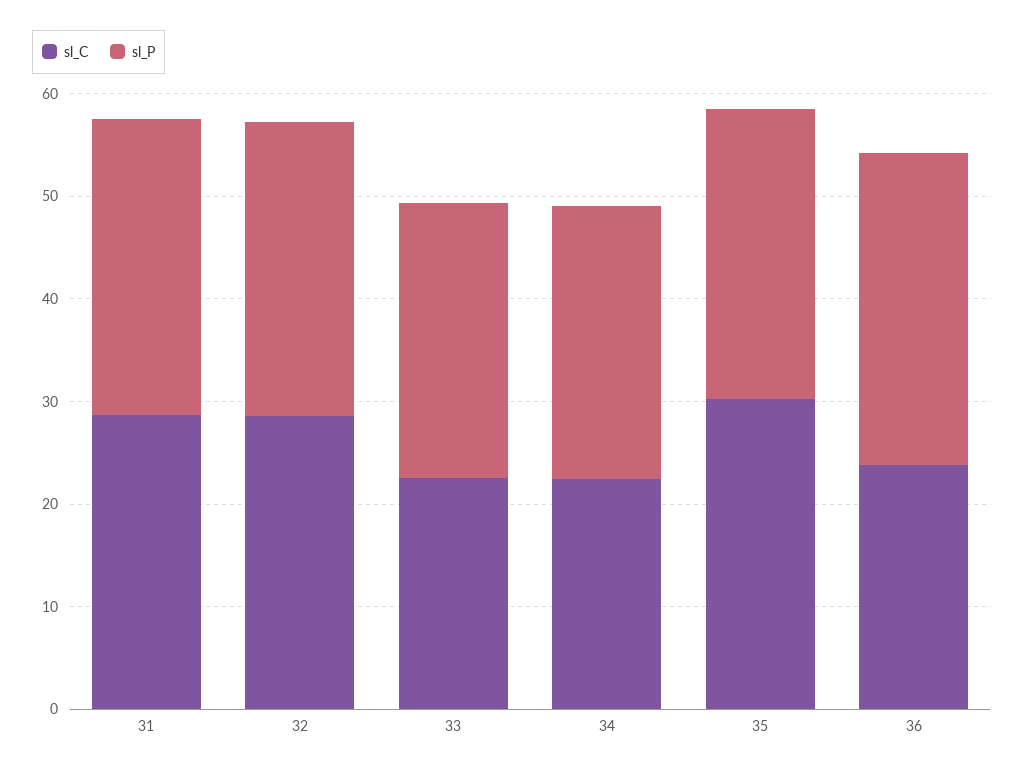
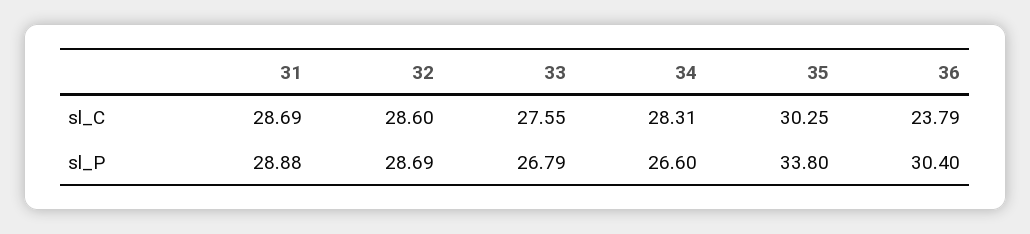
sl_C, 33: 22 -> 27.55
sl_C, 34: 22 -> 28.31
sl_P, 35: 28 -> 33.8

